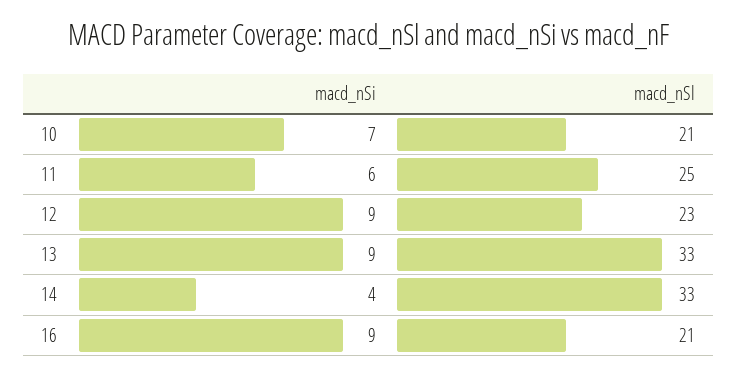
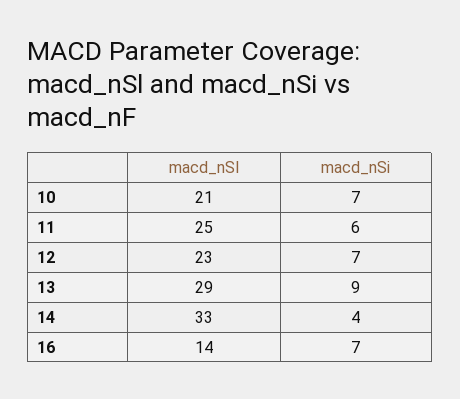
macd_nSi, 12: 9 -> 7
macd_nSl, 13: 33 -> 29
macd_nSi, 16: 9 -> 7
macd_nSl, 16: 21 -> 14

